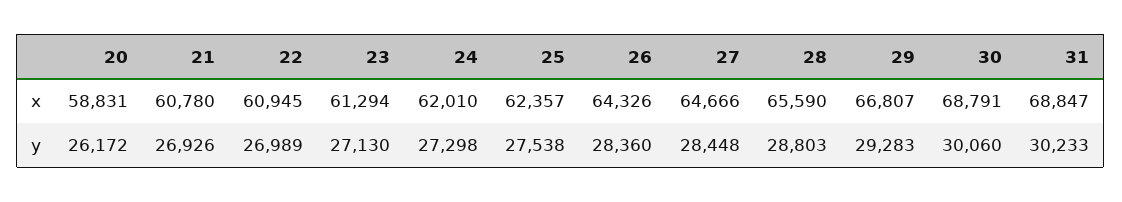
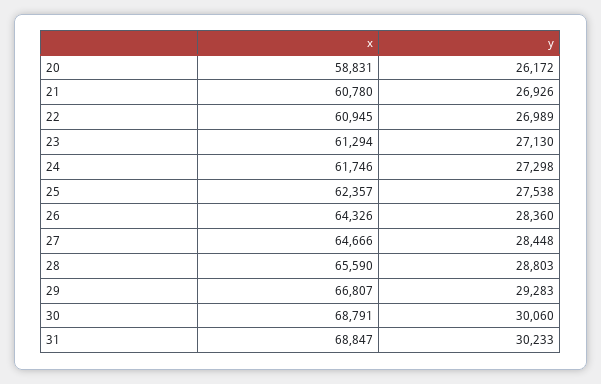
24, x: 62010 -> 61746

